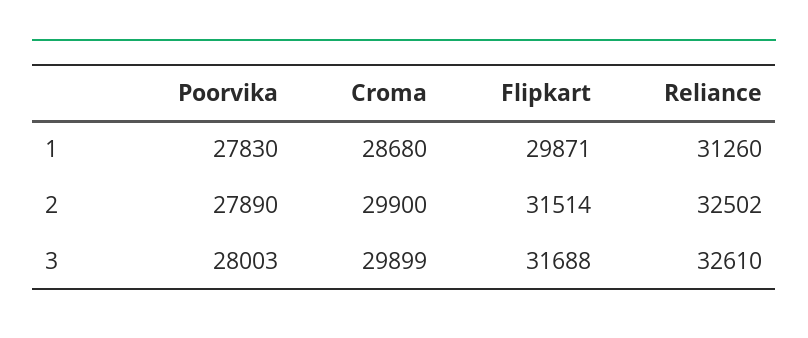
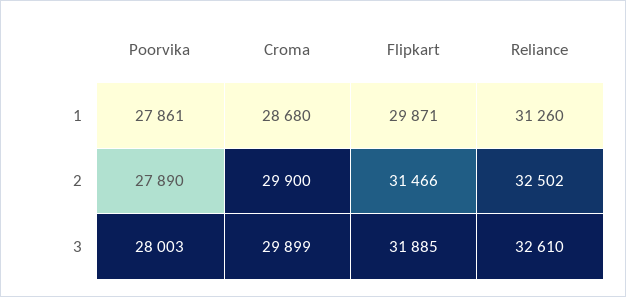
Poorvika, 1: 27830 -> 27861
Flipkart, 2: 31514 -> 31466
Flipkart, 3: 31688 -> 31885

